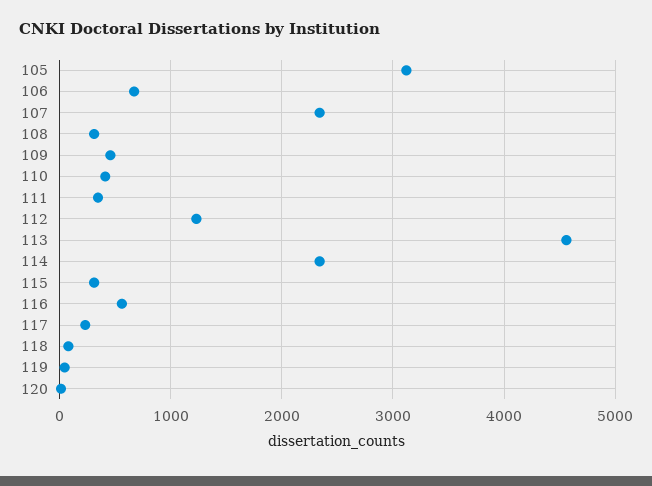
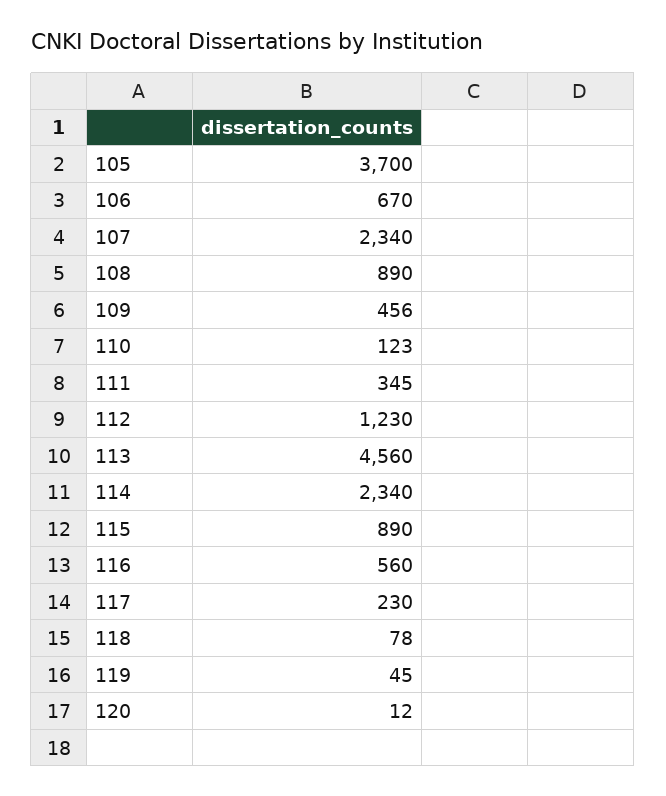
105: 3100 -> 3700
108: 300 -> 890
110: 400 -> 123
115: 300 -> 890

